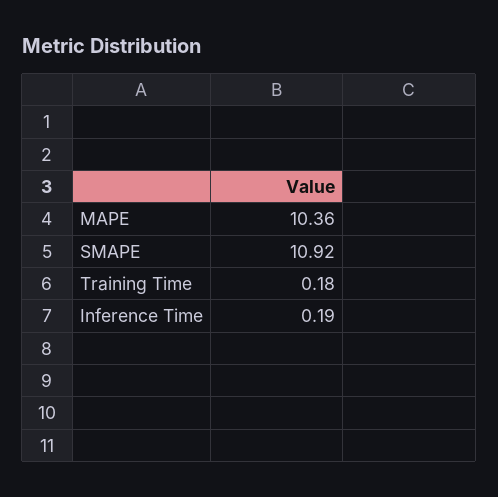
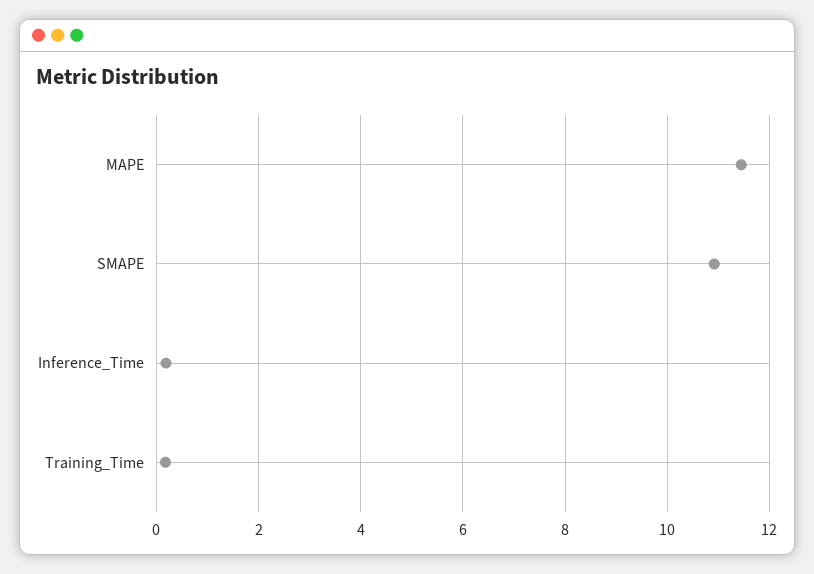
MAPE: 10.36 -> 11.4

